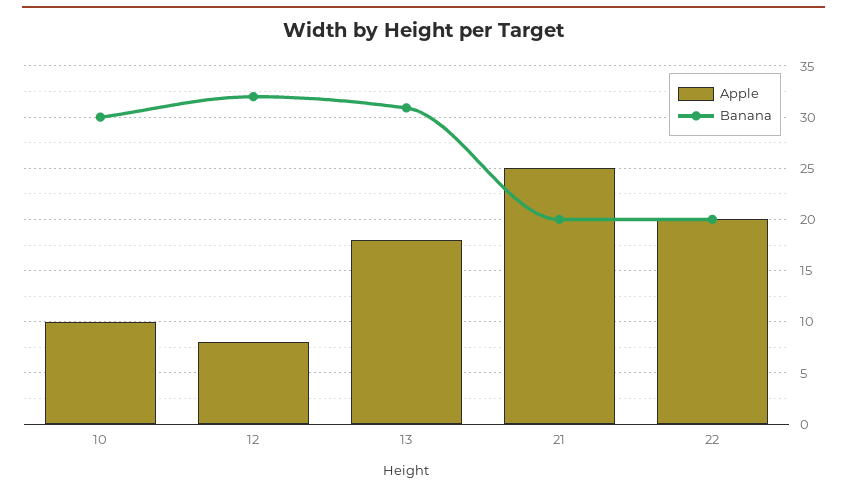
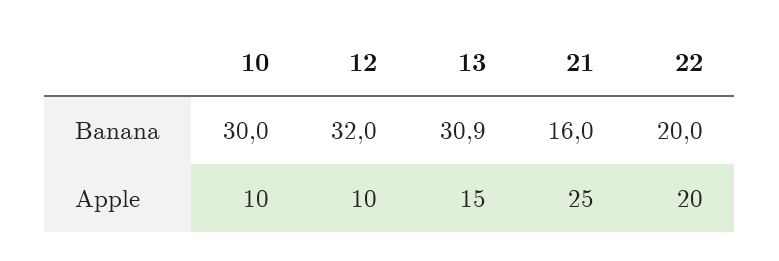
Apple, 12: 8 -> 10
Apple, 13: 18 -> 15
Banana, 21: 20 -> 16

